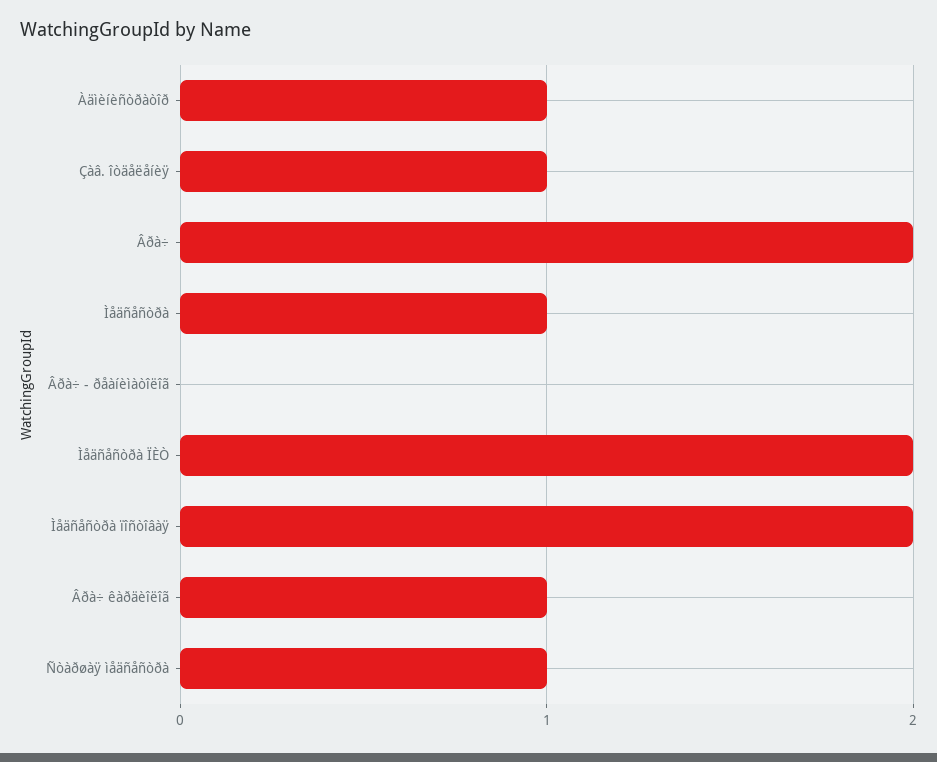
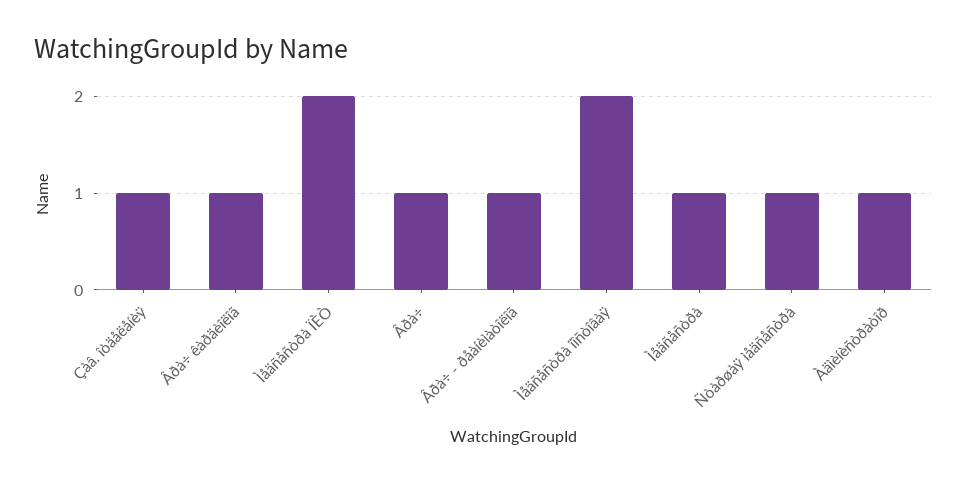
Âðà÷: 2 -> 1
Âðà÷ - ðåàíèìàòîëîã: 0 -> 1

